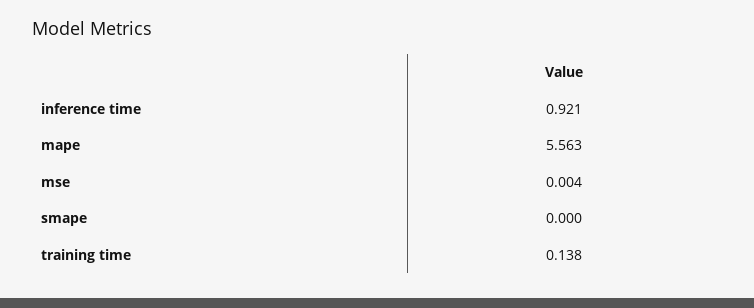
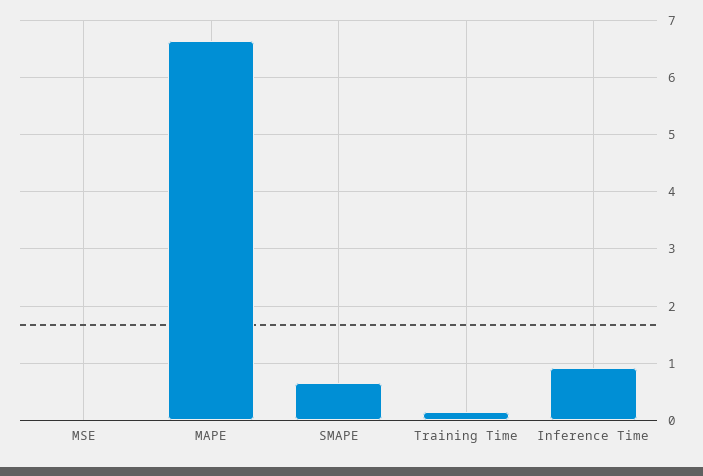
mape: 5.563 -> 6.6
smape: 0 -> 0.6

